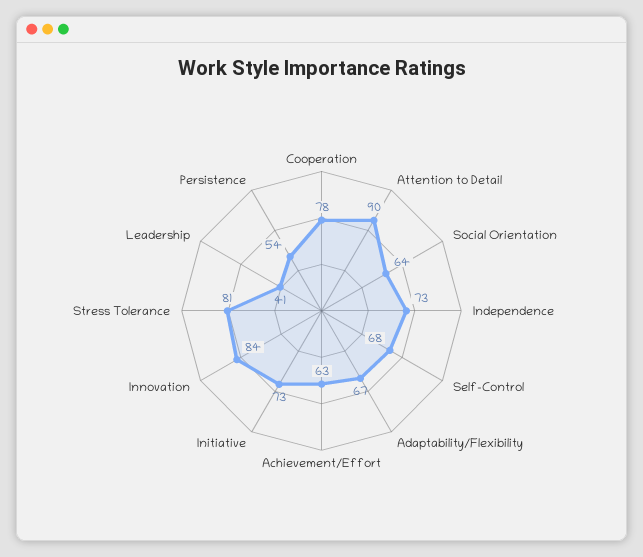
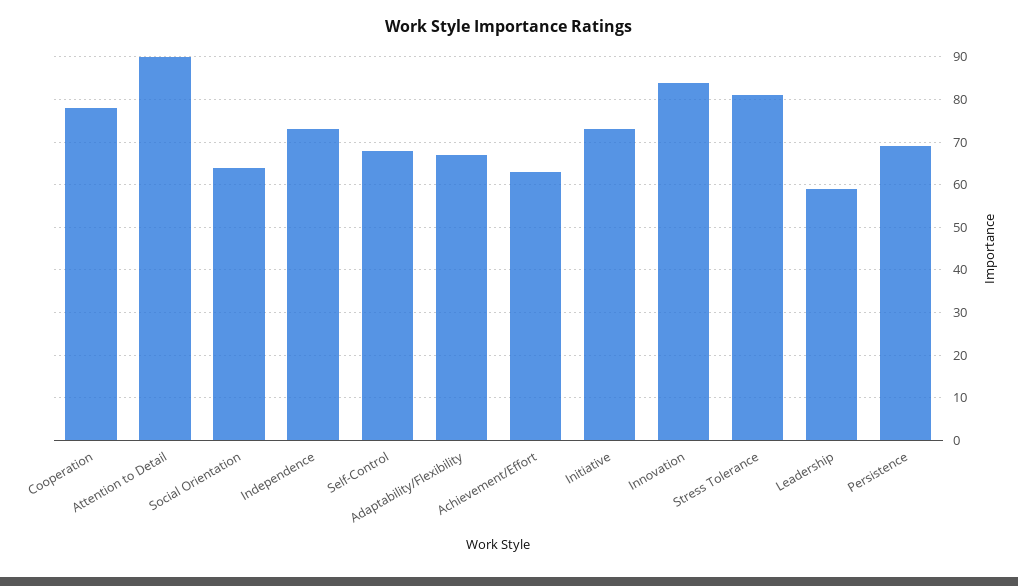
Leadership: 41 -> 60
Persistence: 54 -> 70

